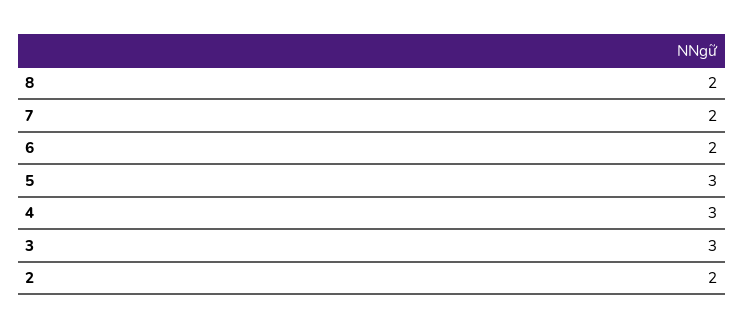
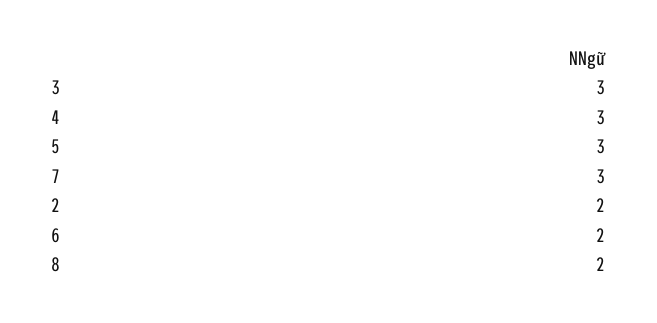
7: 2 -> 3

